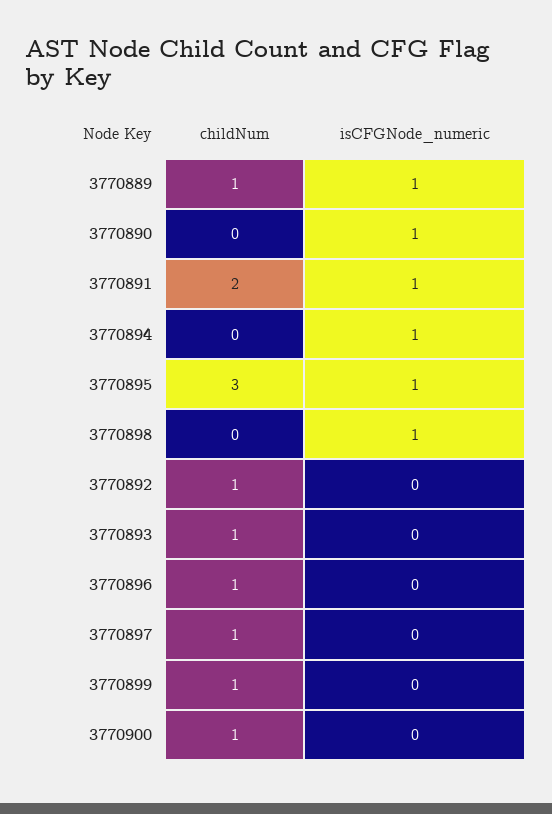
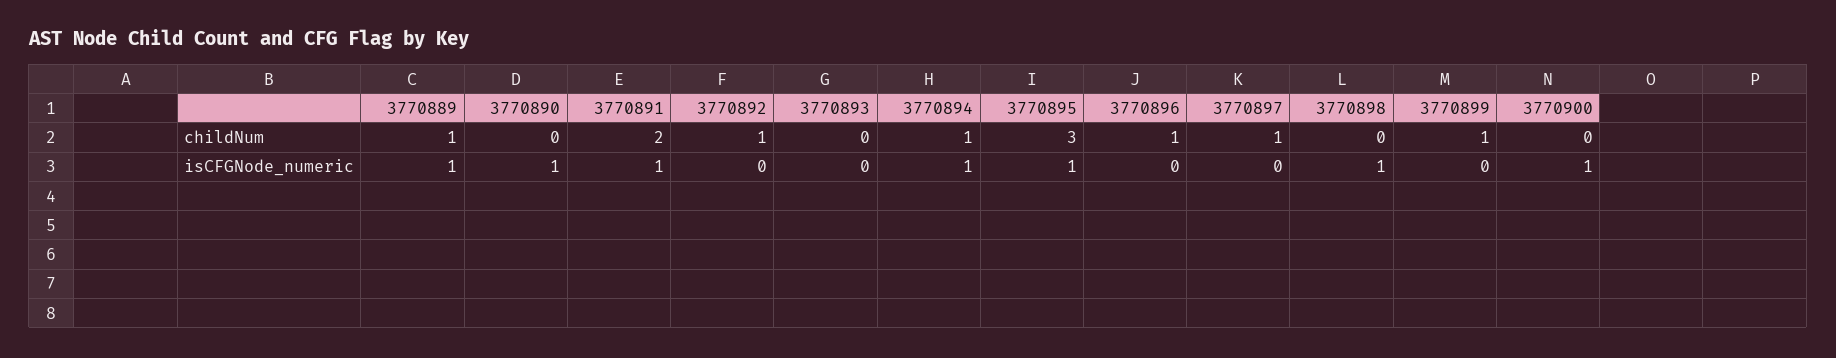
childNum, 3770894: 0 -> 1
childNum, 3770893: 1 -> 0
childNum, 3770900: 1 -> 0
isCFGNode_numeric, 3770900: 0 -> 1

